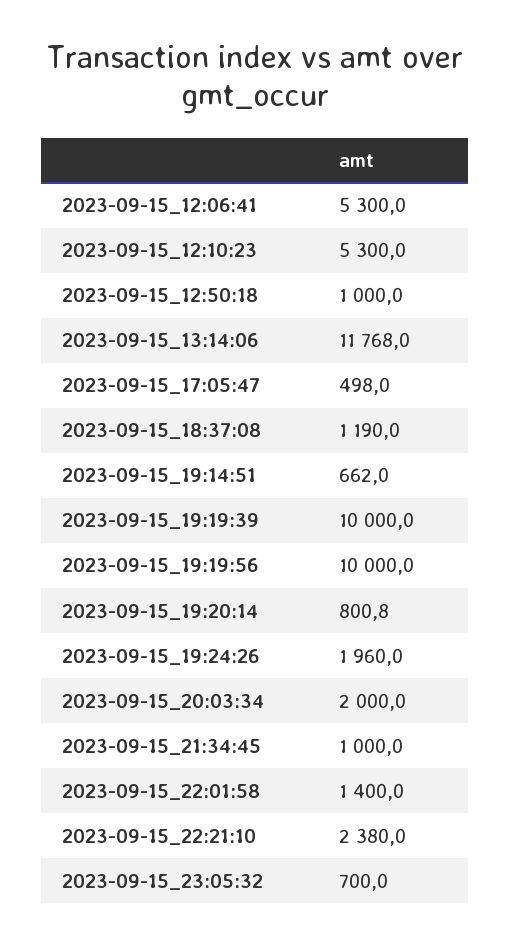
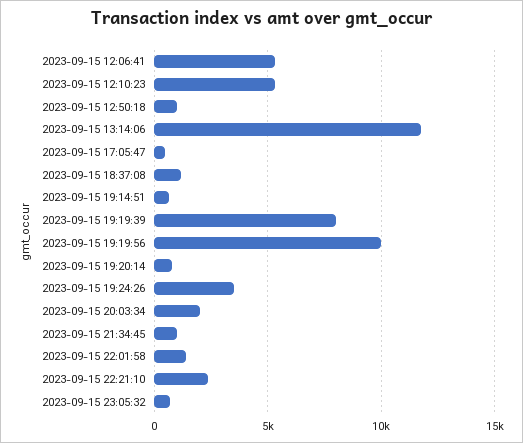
2023-09-15_19:19:39: 10000 -> 8000
2023-09-15_19:24:26: 1960 -> 3500

